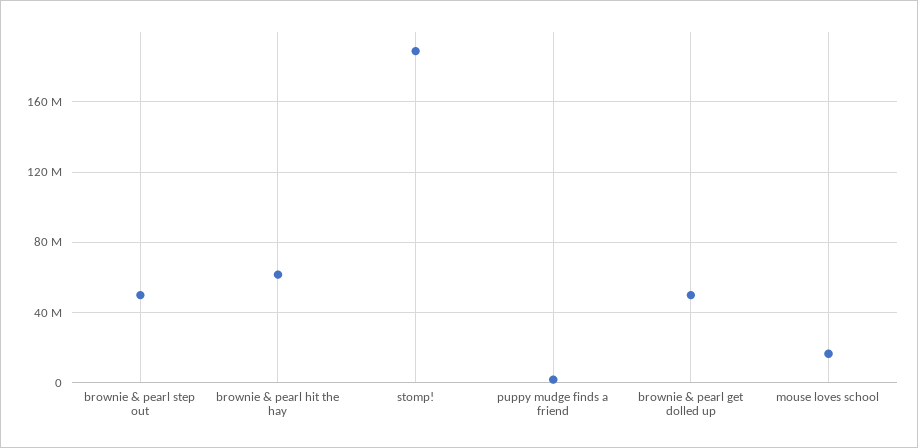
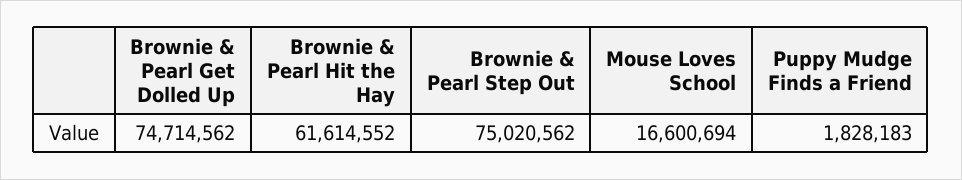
brownie & pearl step out: 50000000 -> 75020562
stomp!: 190000000 -> none
brownie & pearl get dolled up: 50000000 -> 74714562

